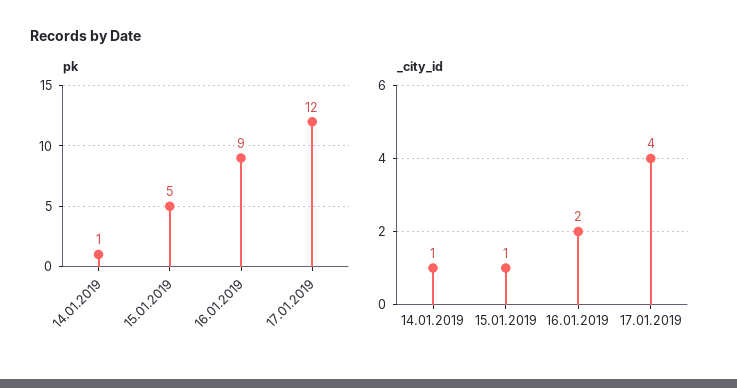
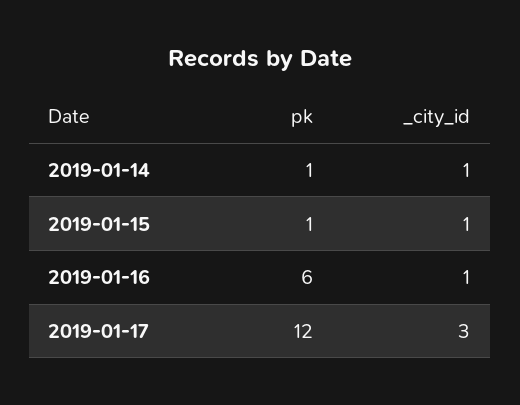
pk, 15.01.2019: 5 -> 1
pk, 16.01.2019: 9 -> 6
_city_id, 16.01.2019: 2 -> 1
_city_id, 17.01.2019: 4 -> 3

